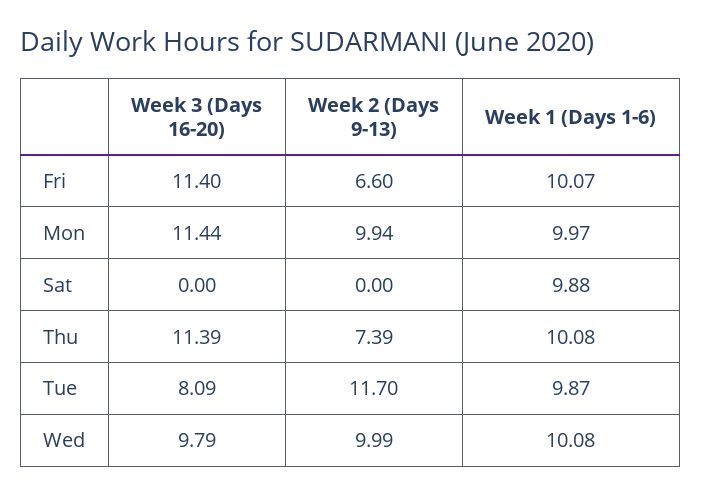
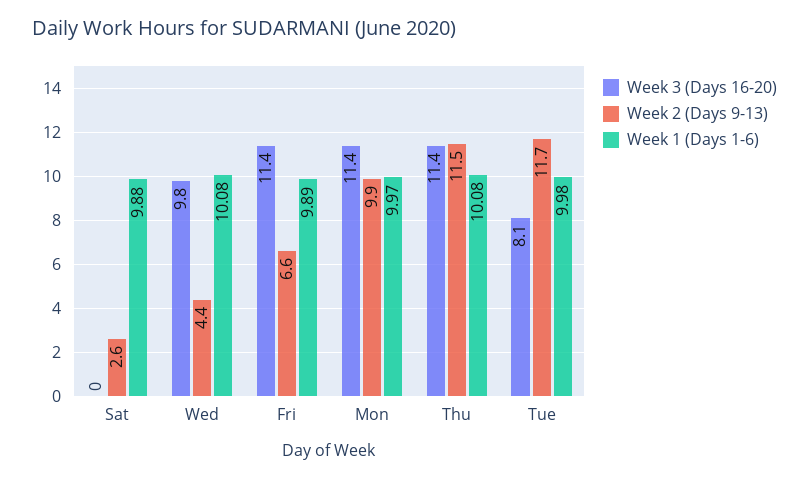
Week 1 (Days 1-6), Fri: 10.07 -> 9.89
Week 2 (Days 9-13), Sat: 0 -> 2.6
Week 2 (Days 9-13), Thu: 7.39 -> 11.5
Week 1 (Days 1-6), Tue: 9.87 -> 9.98
Week 2 (Days 9-13), Wed: 9.99 -> 4.4

